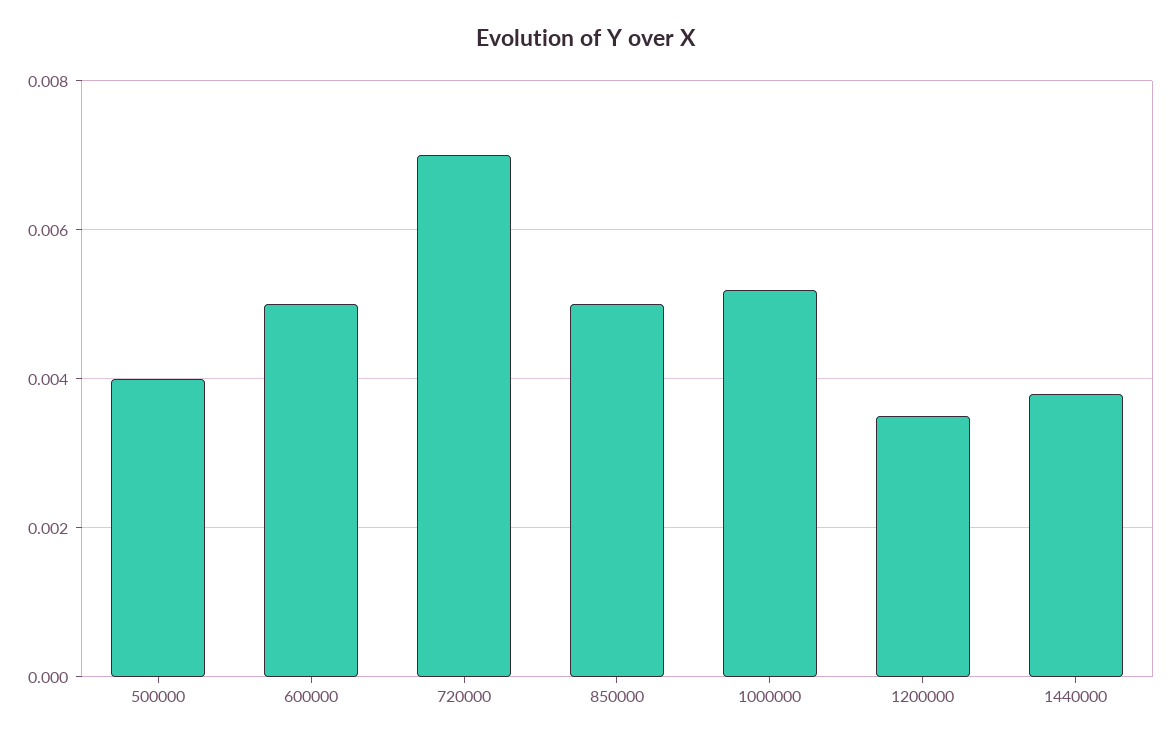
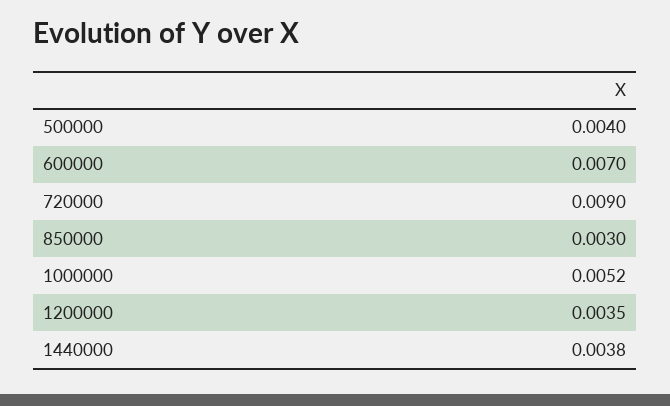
600000: 0.005 -> 0.007
720000: 0.007 -> 0.009
850000: 0.005 -> 0.003

